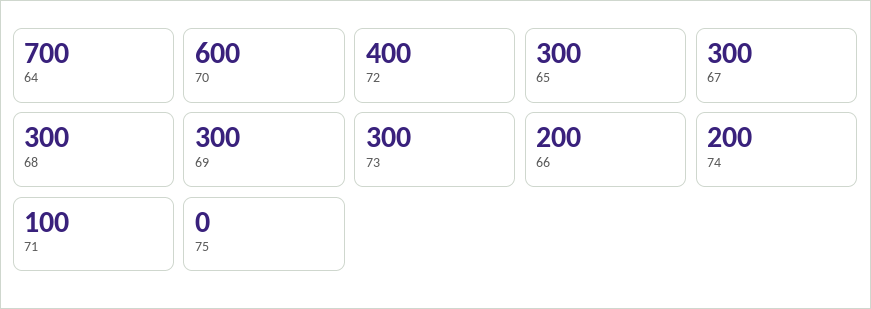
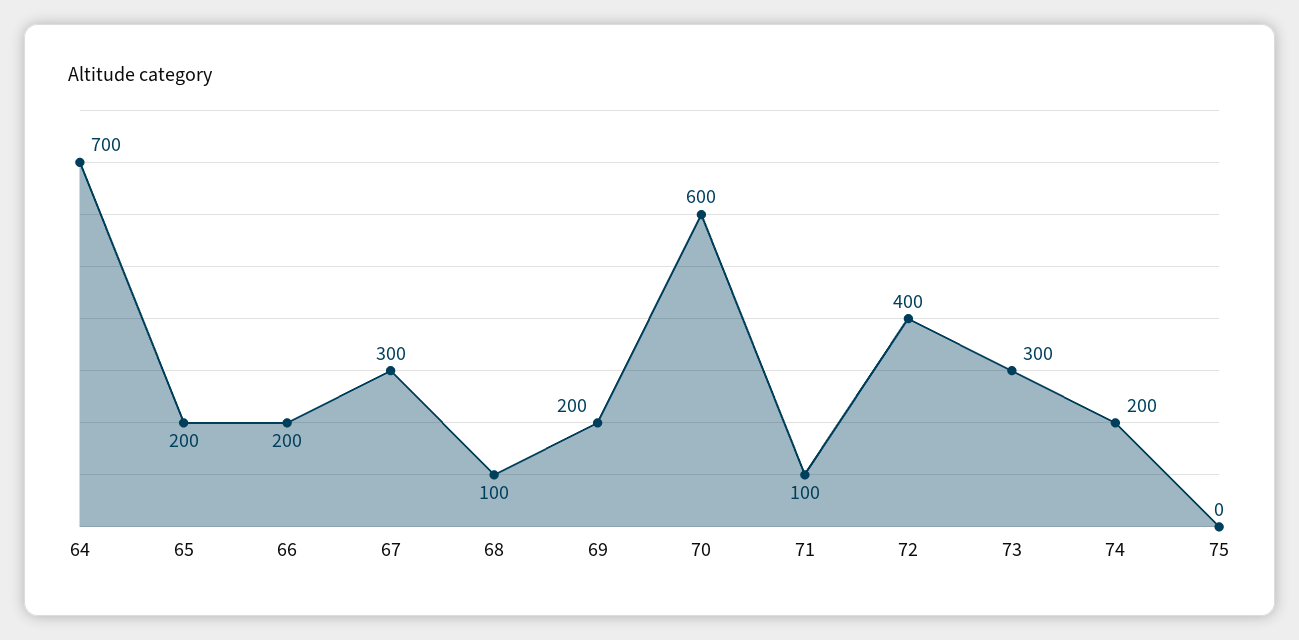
65: 300 -> 200
68: 300 -> 100
69: 300 -> 200

